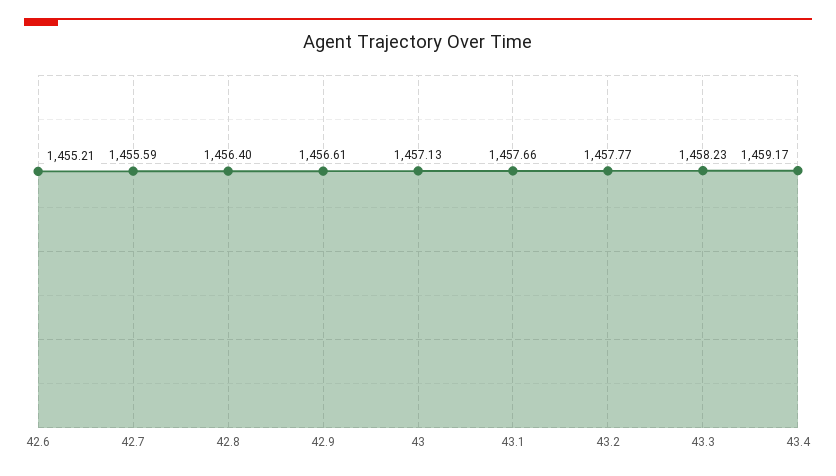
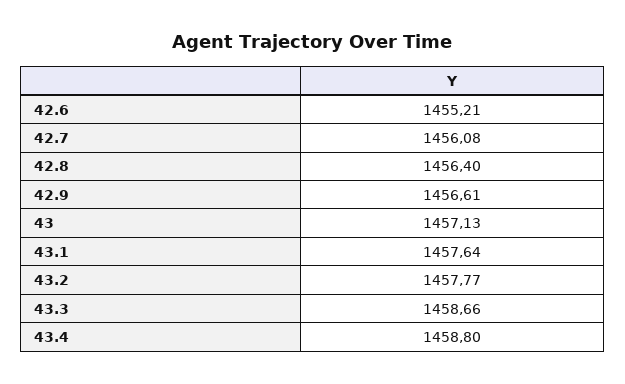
42.7: 1455.59 -> 1456.08
43.1: 1457.66 -> 1457.64
43.3: 1458.23 -> 1458.66
43.4: 1459.17 -> 1458.8

